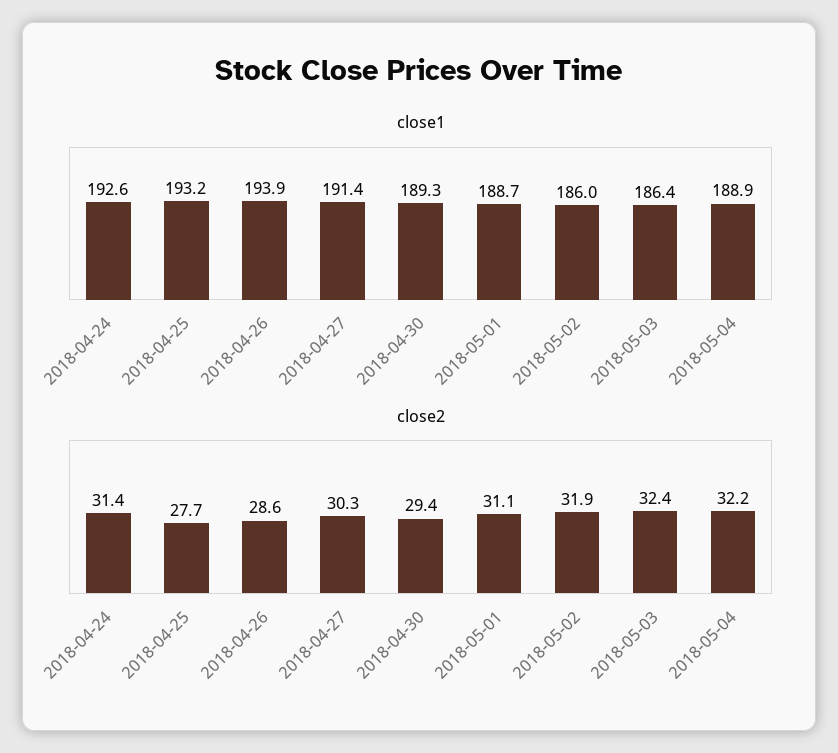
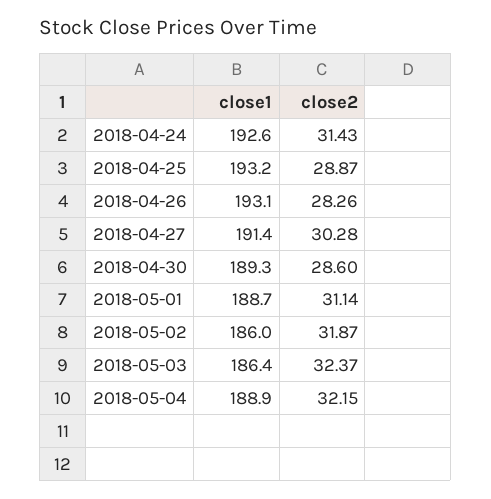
close1, 2018-04-26: 193.9 -> 193.1
close2, 2018-04-25: 27.7 -> 28.87
close2, 2018-04-26: 28.6 -> 28.26
close2, 2018-04-30: 29.4 -> 28.6

